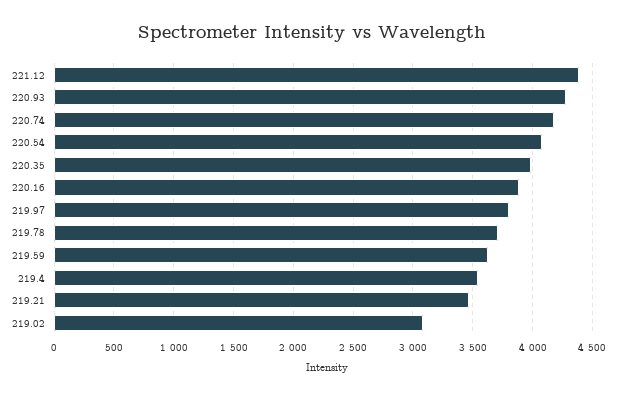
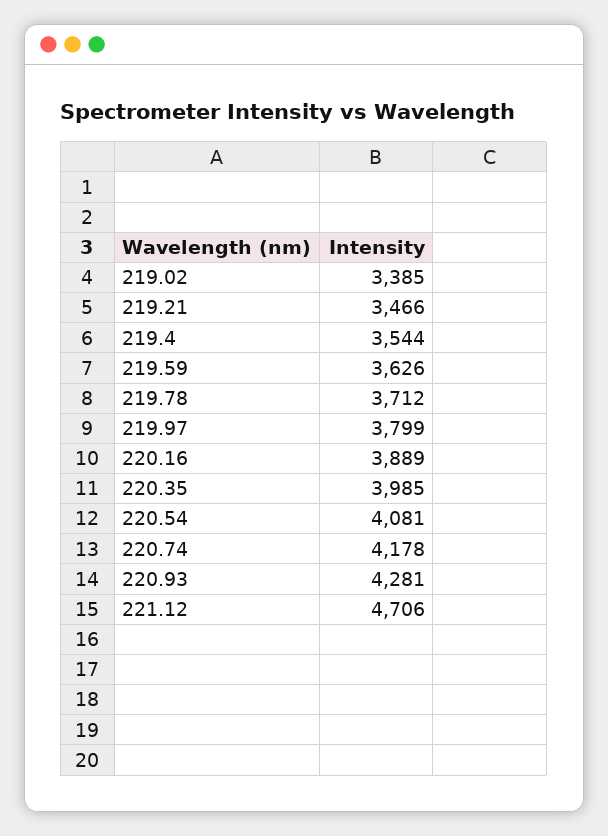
221.12: 4400 -> 4706
219.02: 3100 -> 3385

